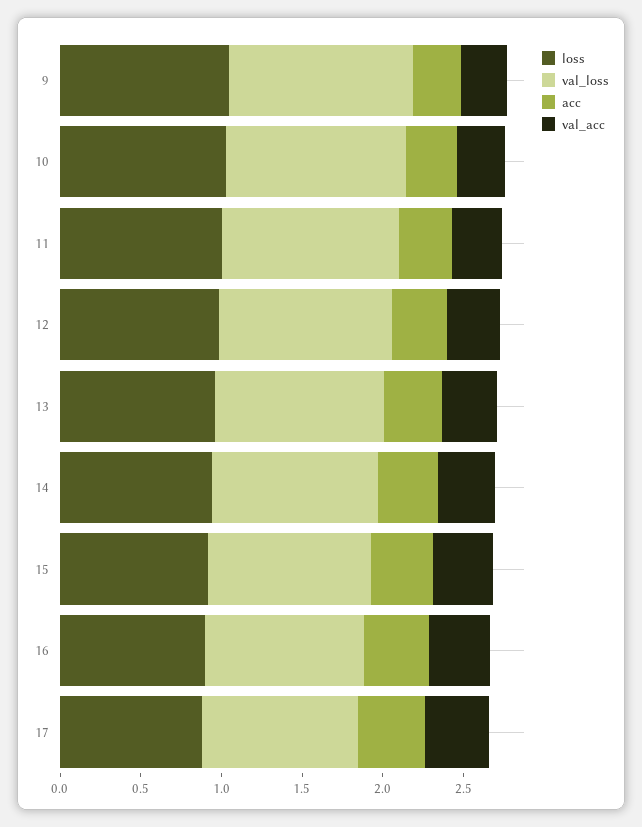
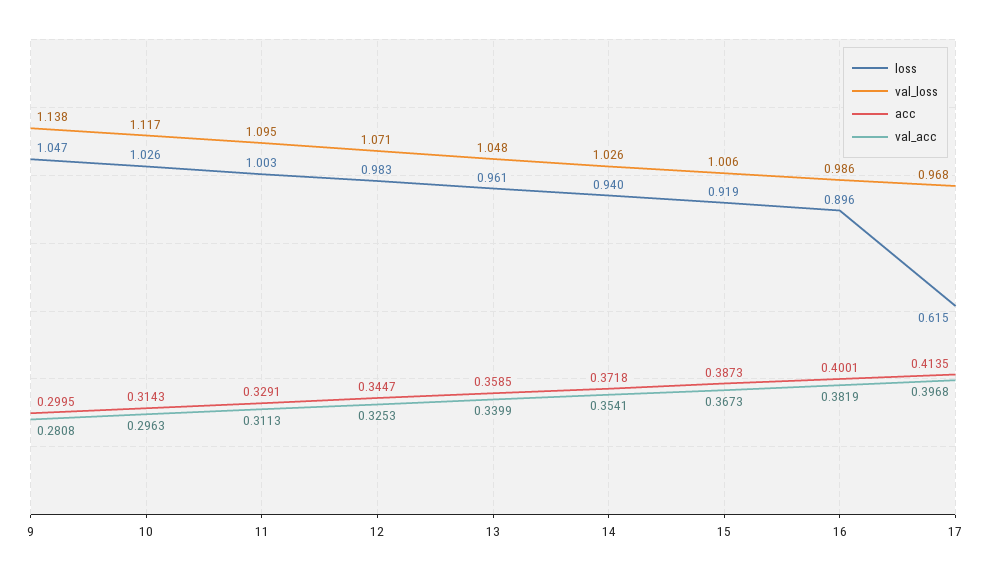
loss, 17: 0.9 -> 0.615

